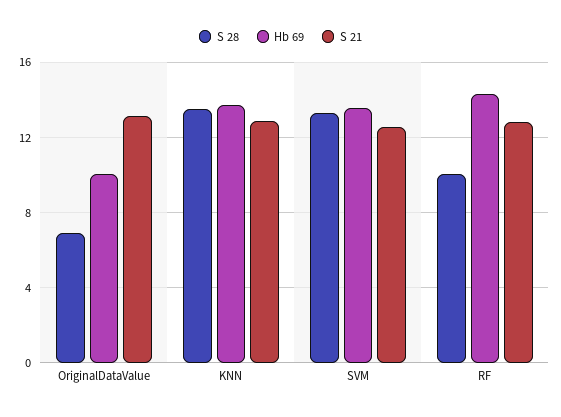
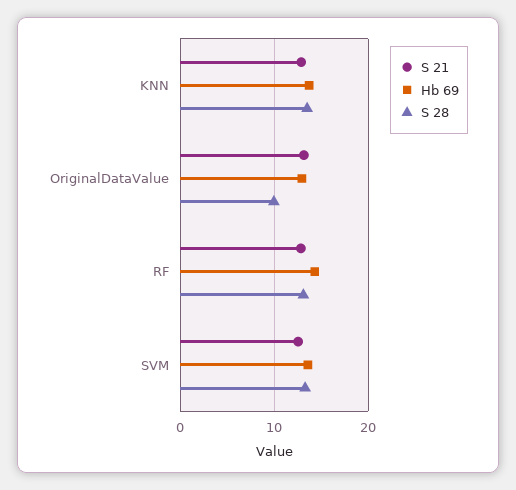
S 28, OriginalDataValue: 7 -> 10
Hb 69, OriginalDataValue: 10 -> 13
S 28, RF: 10 -> 13

